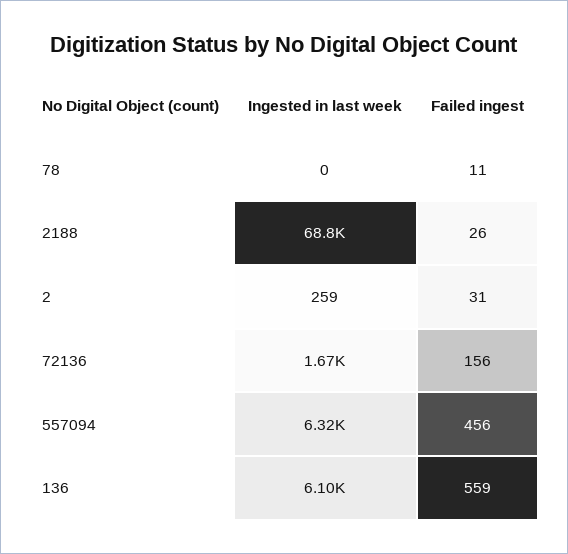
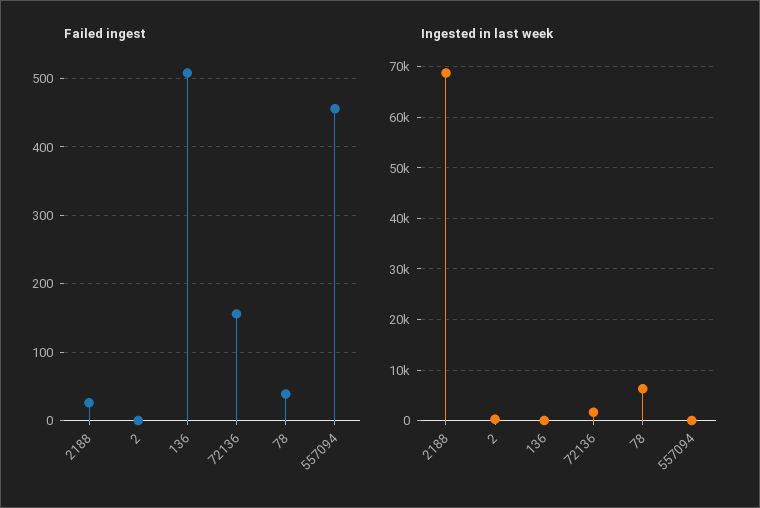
Ingested in last week, 78: 0 -> 6000
Failed ingest, 78: 11 -> 40
Failed ingest, 2: 31 -> 0
Ingested in last week, 557094: 6320 -> 0
Ingested in last week, 136: 6100 -> 0
Failed ingest, 136: 559 -> 510

